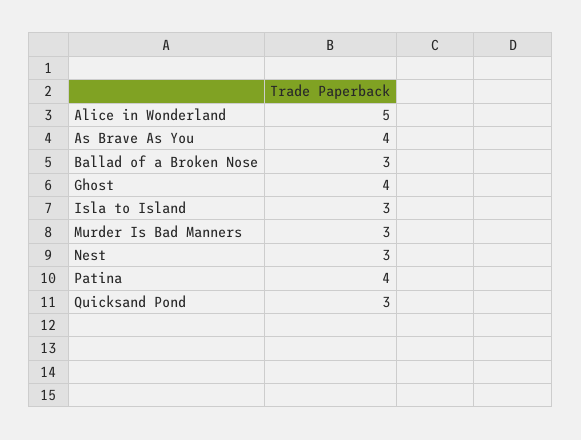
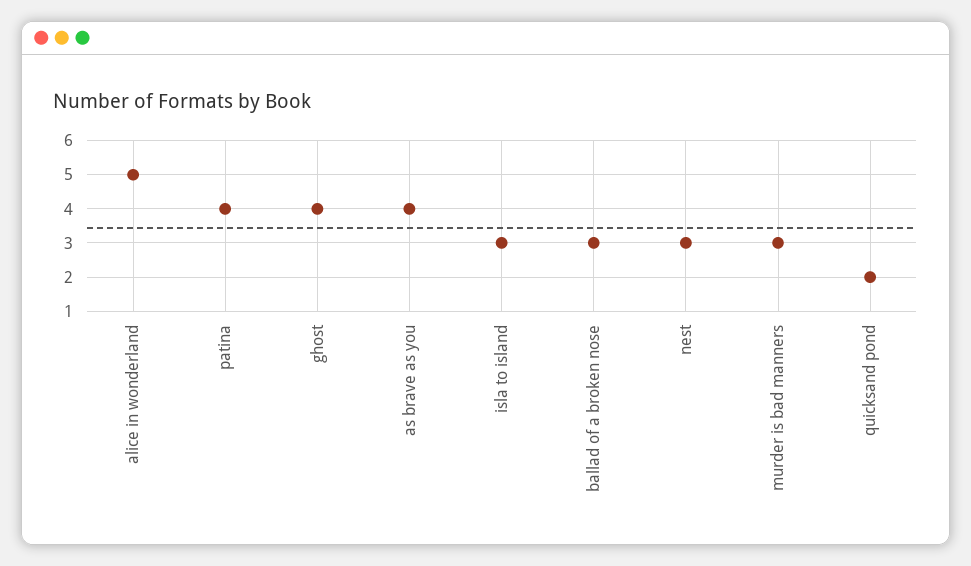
Quicksand Pond: 3 -> 2

